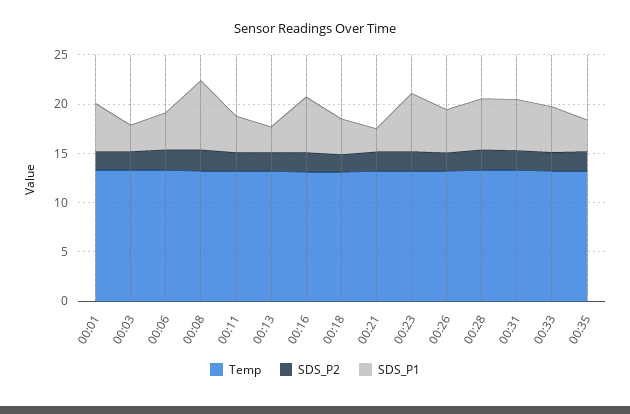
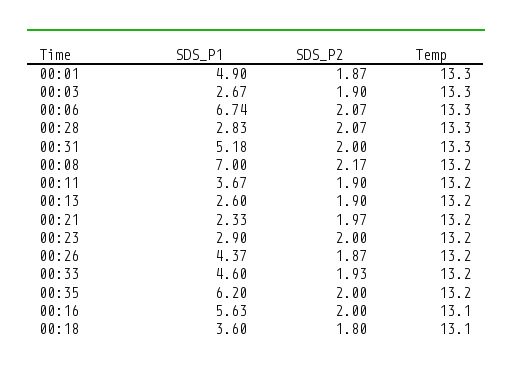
SDS_P1, 00:06: 4 -> 6.74
SDS_P1, 00:23: 6 -> 2.9
SDS_P1, 00:28: 5 -> 2.83
SDS_P1, 00:35: 3 -> 6.2

